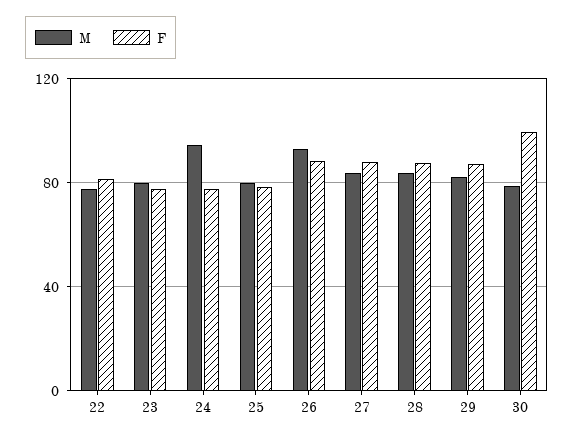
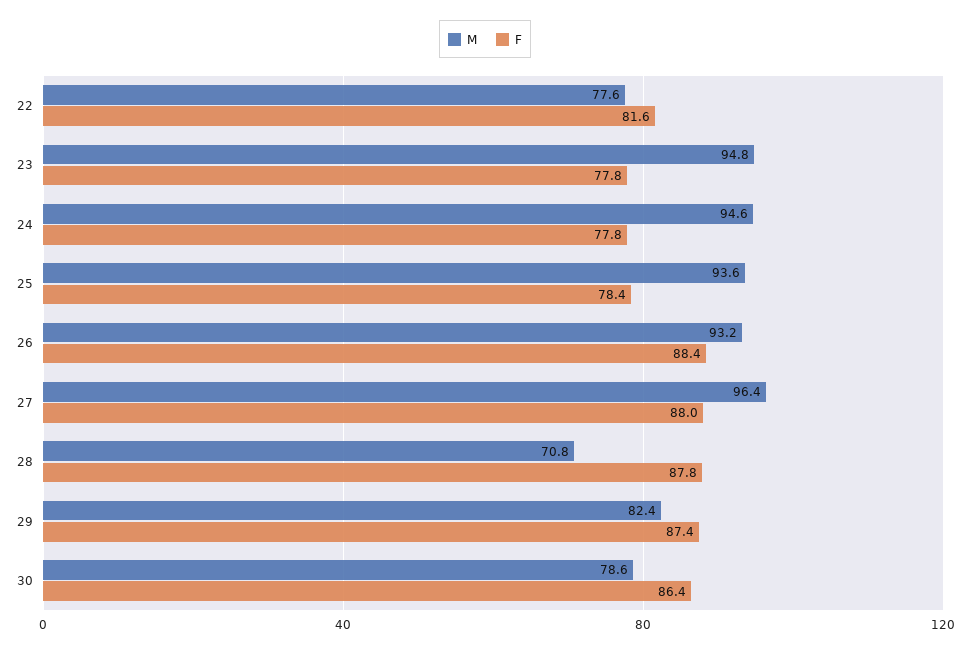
M, 23: 80 -> 94.8
M, 25: 80 -> 93.6
M, 27: 85 -> 96.4
M, 28: 85 -> 70.8
F, 30: 100 -> 86.4

